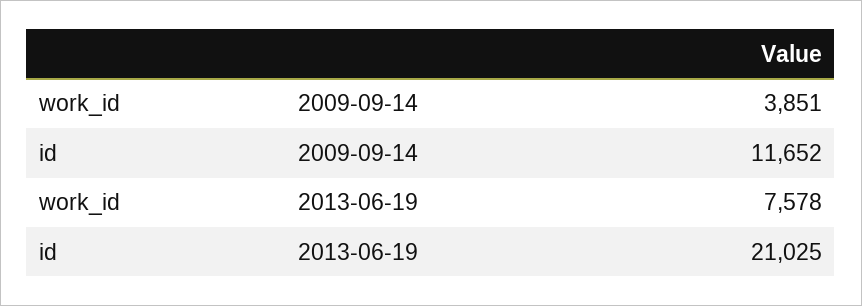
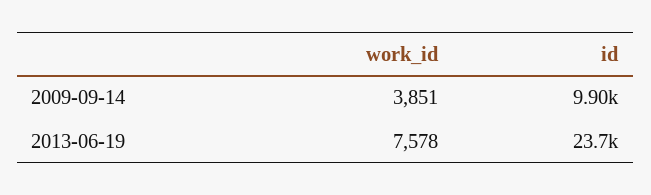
id, 2009-09-14: 11652 -> 9900
id, 2013-06-19: 21025 -> 23700

